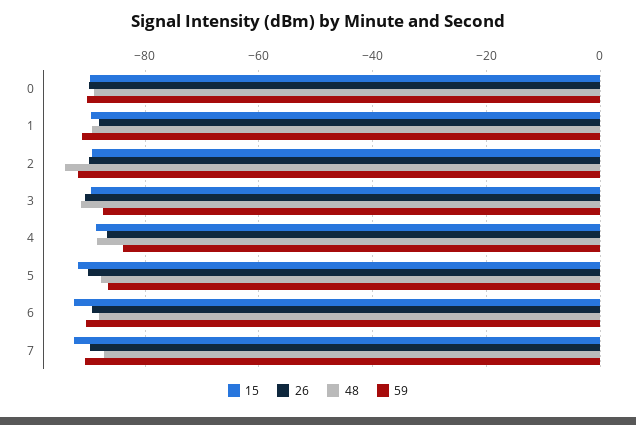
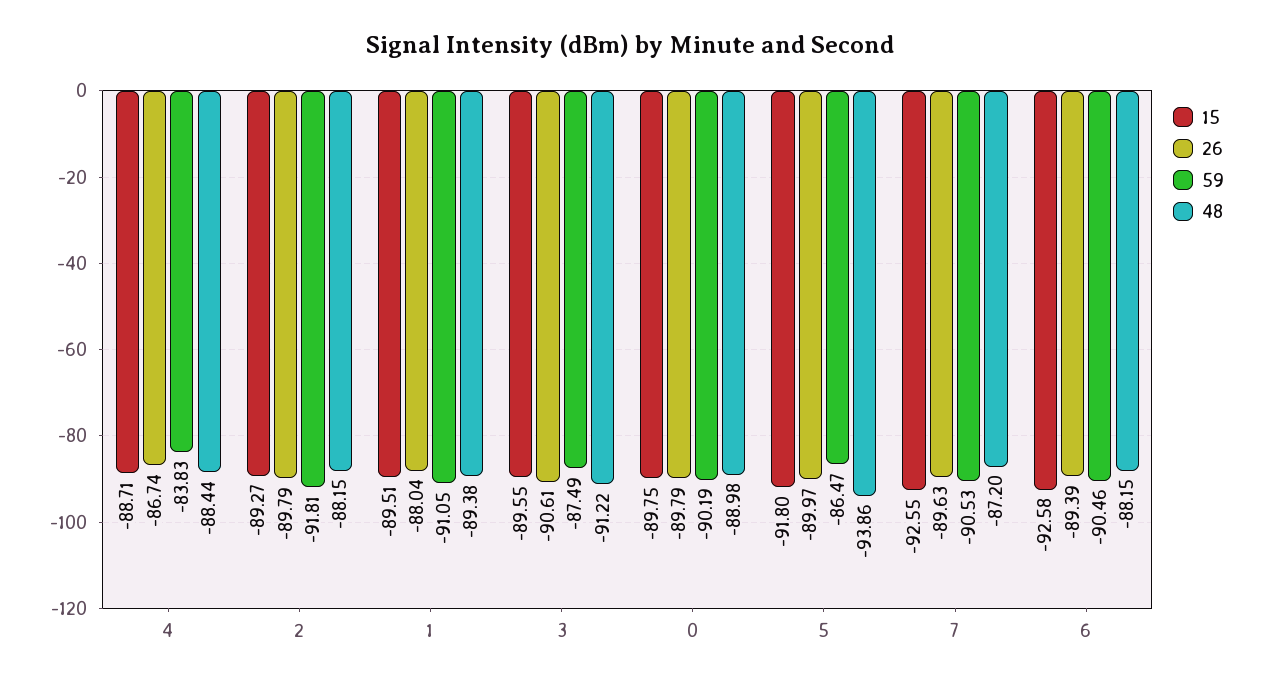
48, 2: -94 -> -88.15
48, 5: -88 -> -93.86

